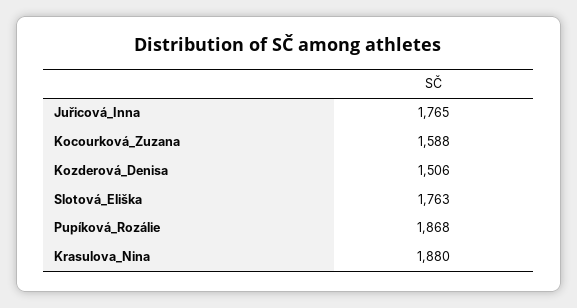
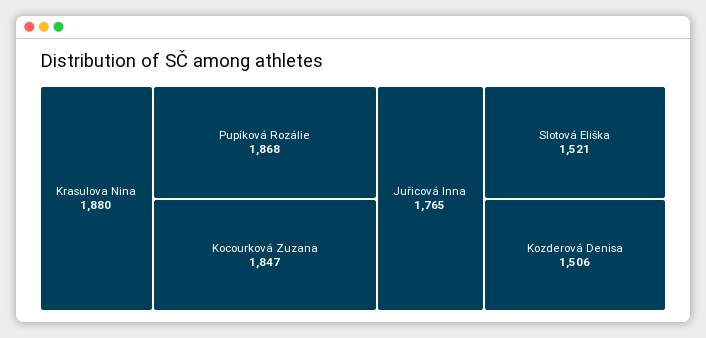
Kocourková_Zuzana: 1588 -> 1847
Slotová_Eliška: 1763 -> 1521

